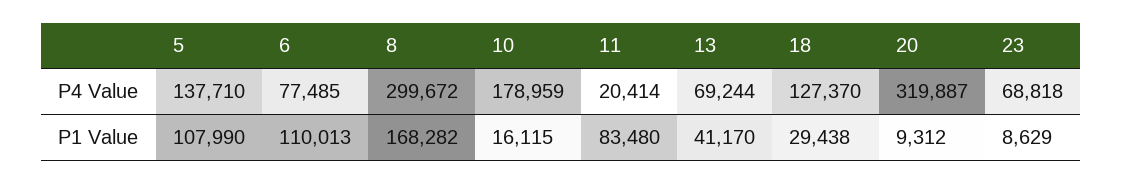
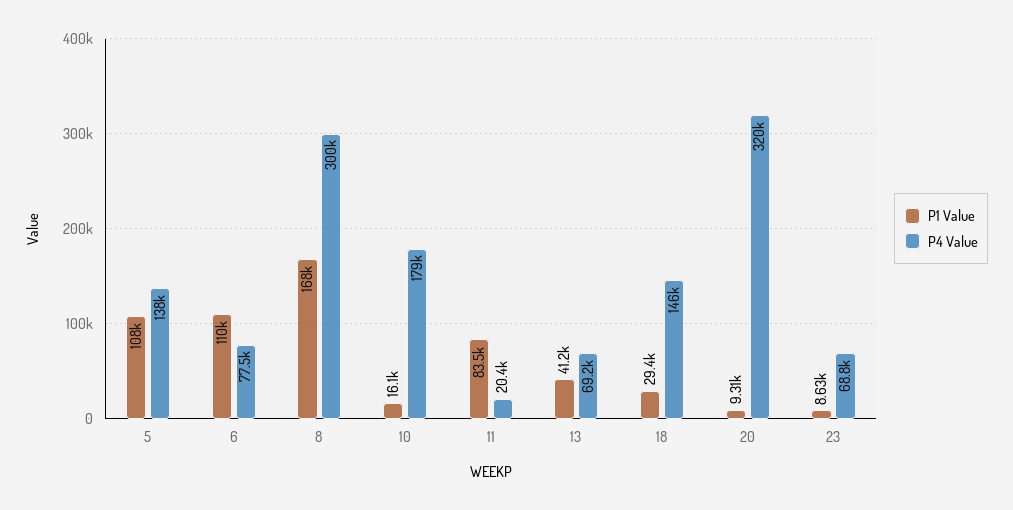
P4 Value, 18: 127370 -> 146000

